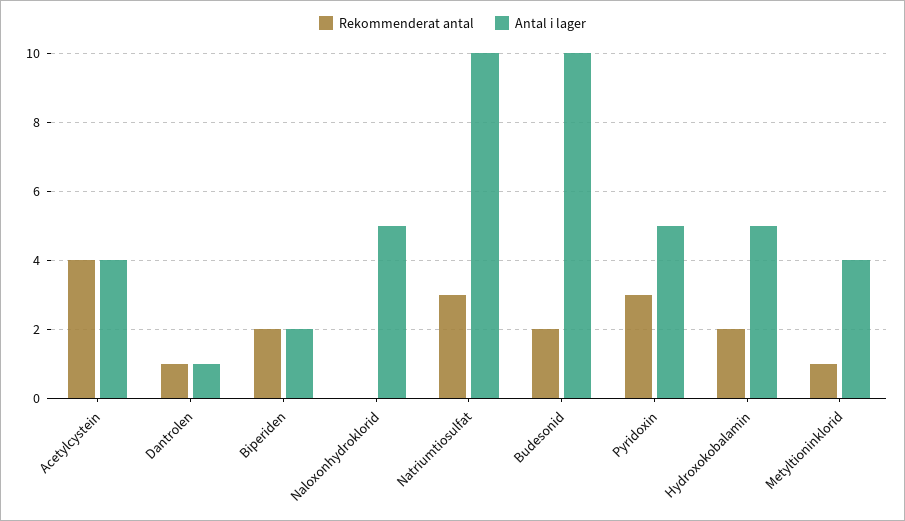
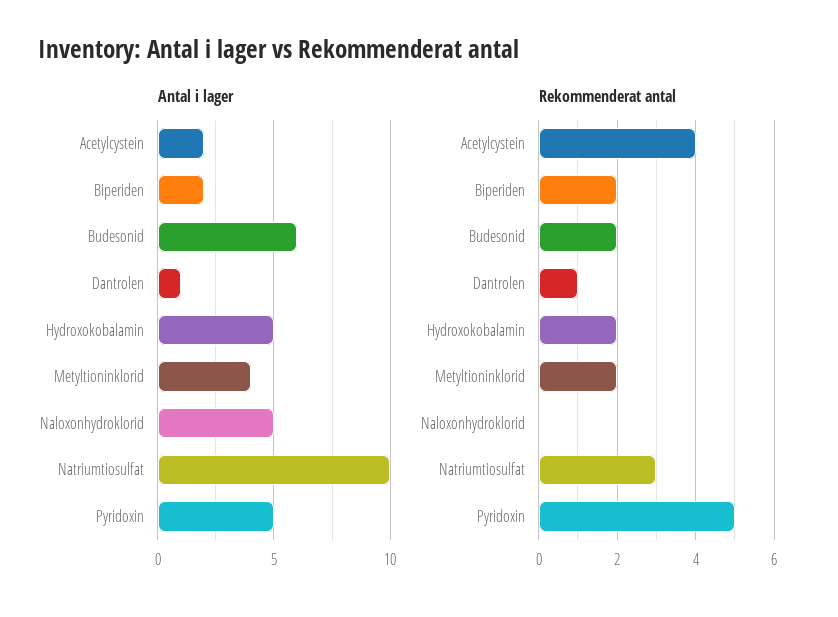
Antal i lager, Acetylcystein: 4 -> 2
Antal i lager, Budesonid: 10 -> 6
Rekommenderat antal, Pyridoxin: 3 -> 5
Rekommenderat antal, Metyltioninklorid: 1 -> 2

